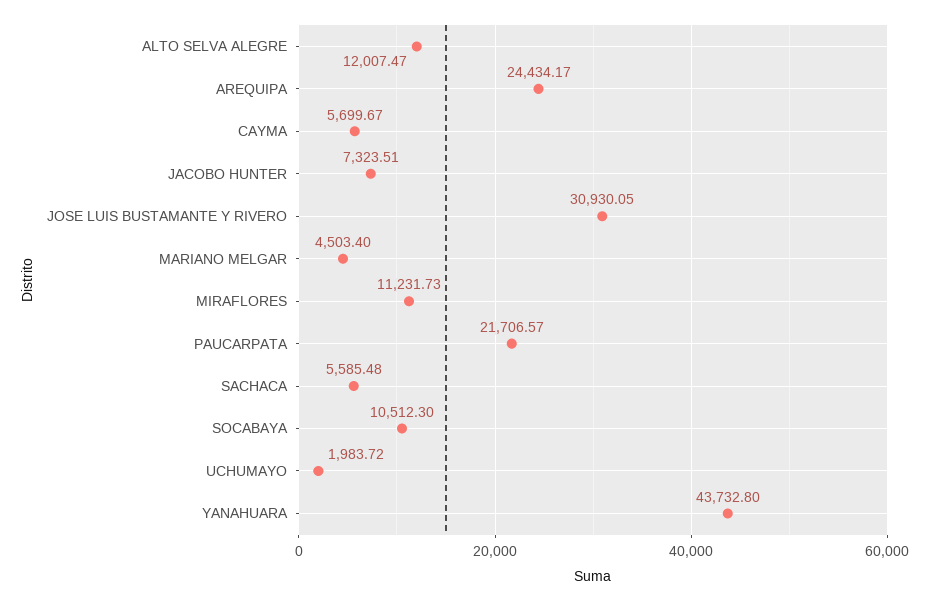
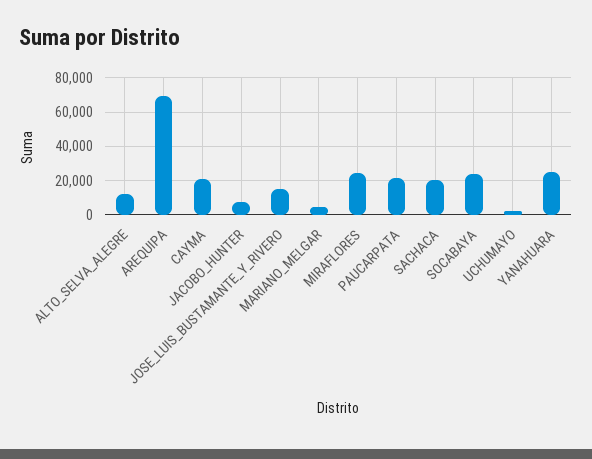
AREQUIPA: 24434.17 -> 70000
CAYMA: 5699.67 -> 20000
JOSE LUIS BUSTAMANTE Y RIVERO: 30930.05 -> 15000
MIRAFLORES: 11231.73 -> 25000
SACHACA: 5585.48 -> 20000
SOCABAYA: 10512.3 -> 25000
YANAHUARA: 43732.8 -> 25000

